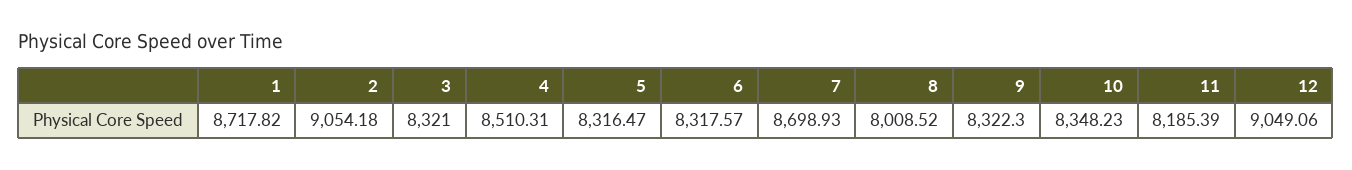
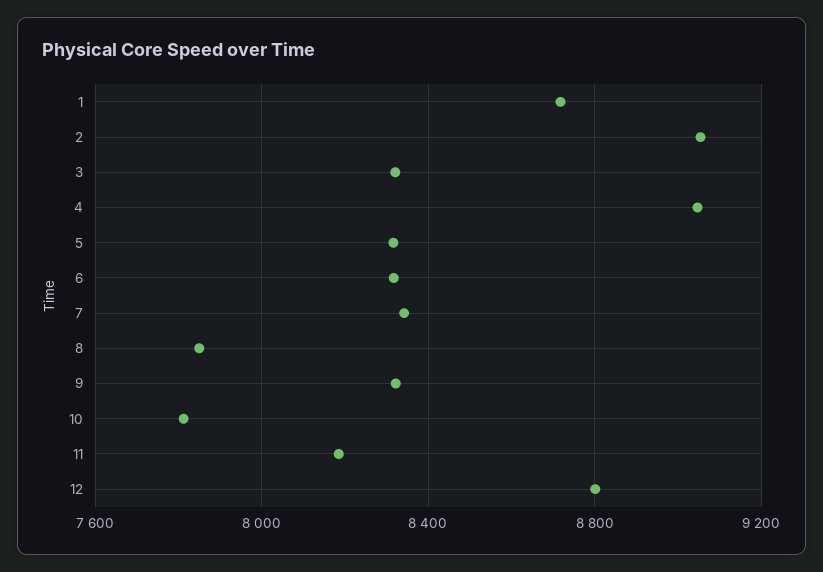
4: 8510.31 -> 9050
7: 8698.93 -> 8350
8: 8008.52 -> 7850
10: 8348.23 -> 7800
12: 9049.06 -> 8800

